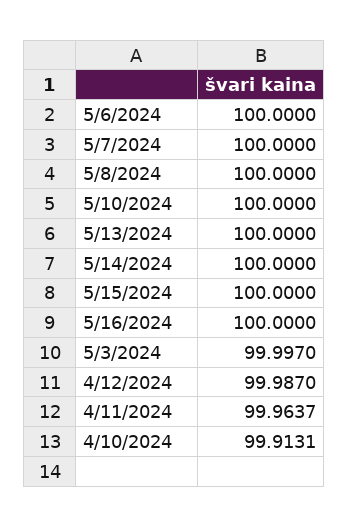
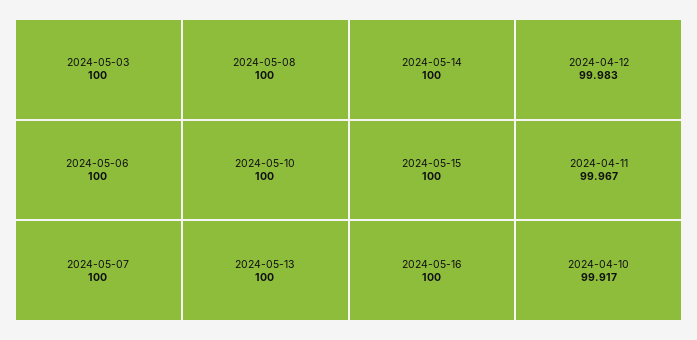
5/3/2024: 99.997 -> 100
4/12/2024: 99.987 -> 99.983
4/11/2024: 99.9637 -> 99.967
4/10/2024: 99.9131 -> 99.917

